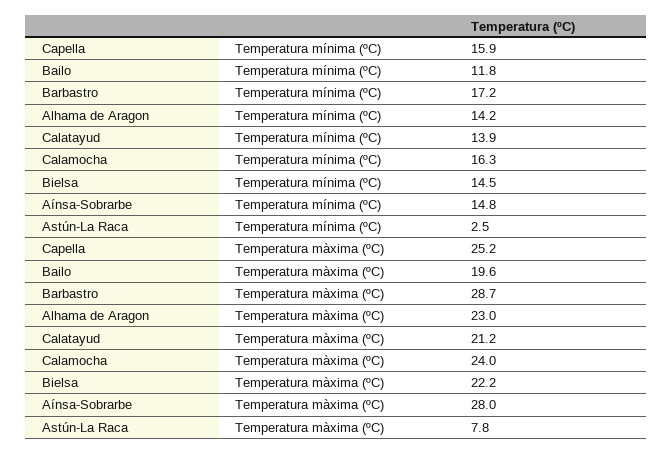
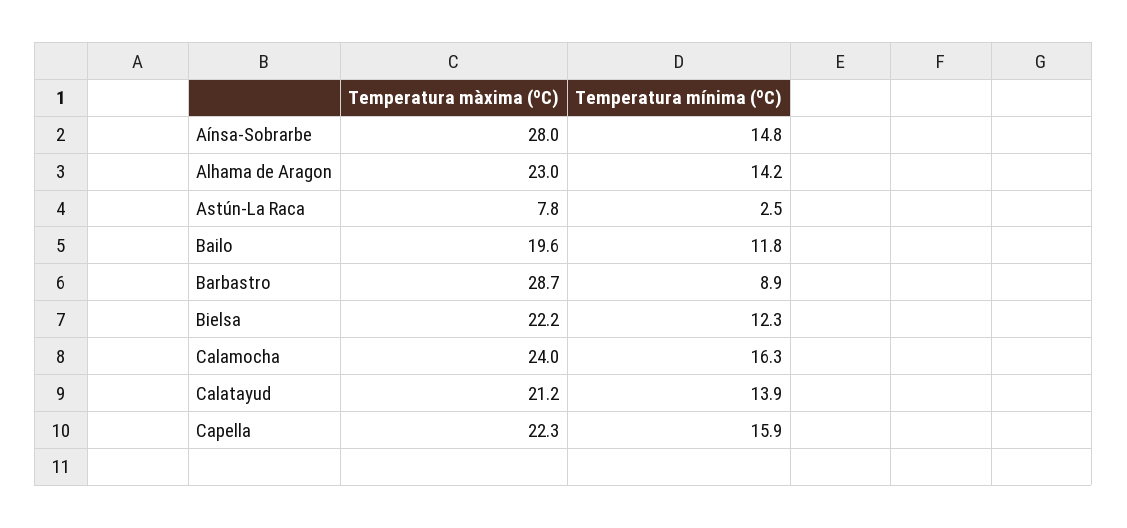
Barbastro, Temperatura mínima (ºC): 17.2 -> 8.9
Bielsa, Temperatura mínima (ºC): 14.5 -> 12.3
Capella, Temperatura màxima (ºC): 25.2 -> 22.3

